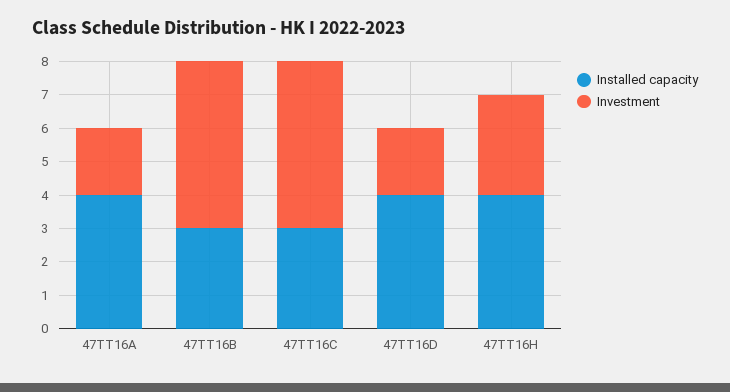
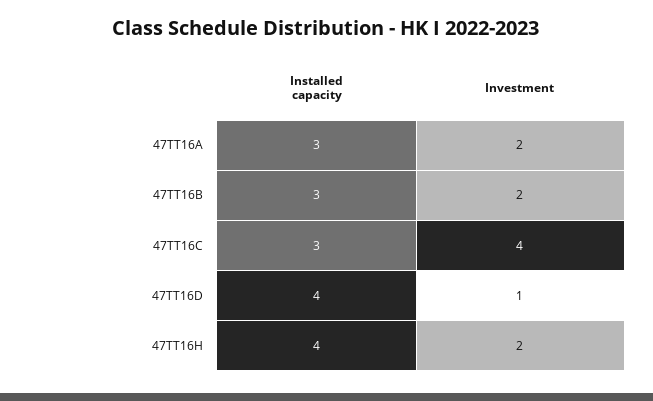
Installed capacity, 47TT16A: 4 -> 3
Investment, 47TT16B: 5 -> 2
Investment, 47TT16C: 5 -> 4
Investment, 47TT16D: 2 -> 1
Investment, 47TT16H: 3 -> 2

